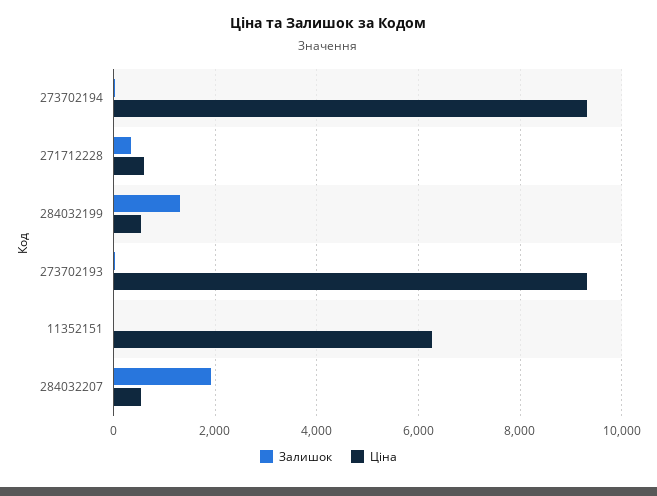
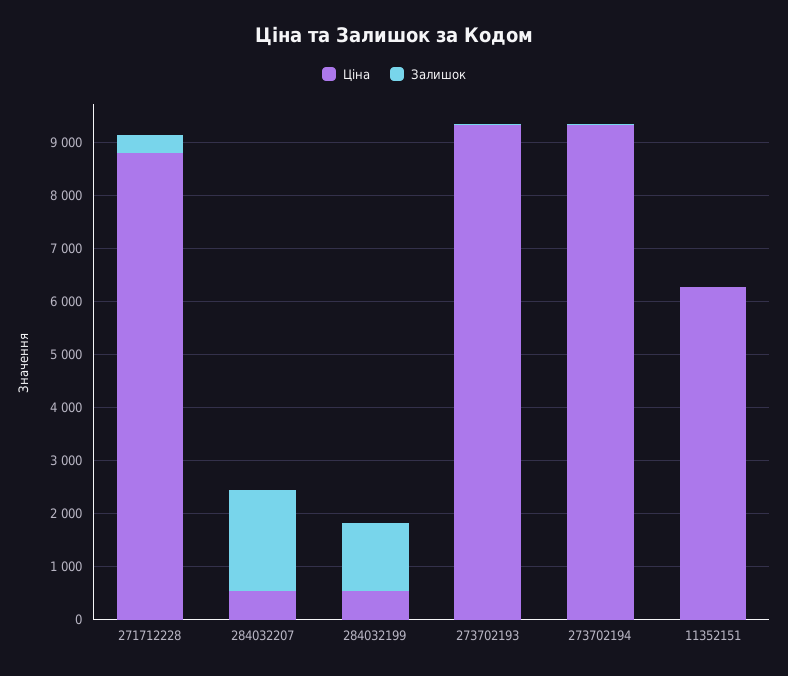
Ціна, 271712228: 600 -> 8800

